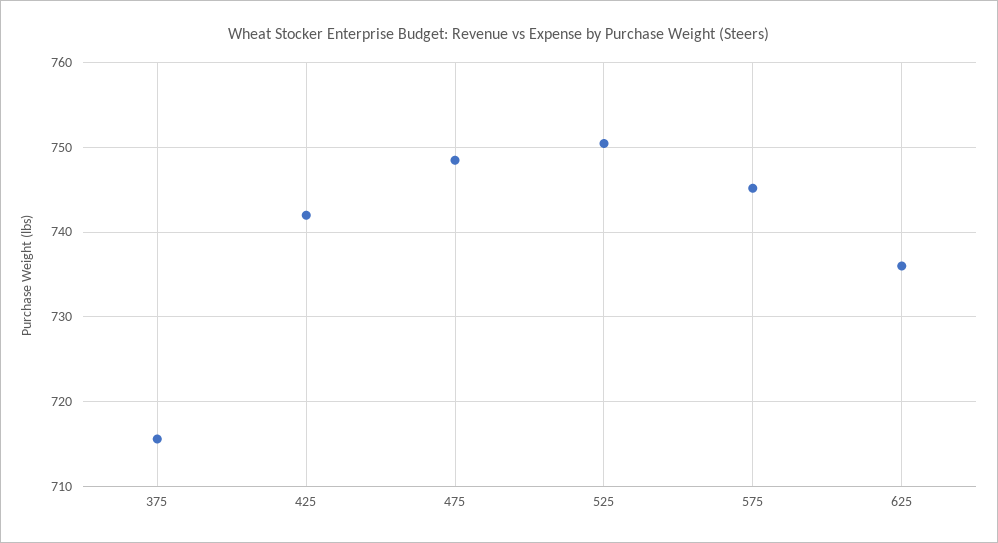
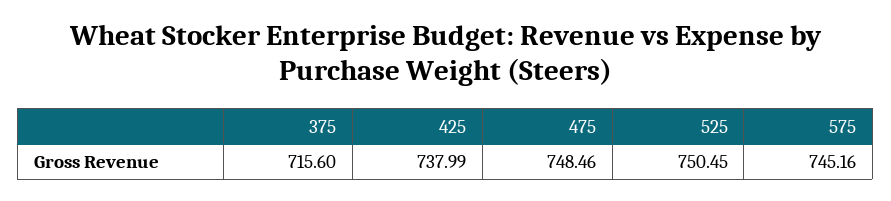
425: 742 -> 737.99
625: 736 -> none

